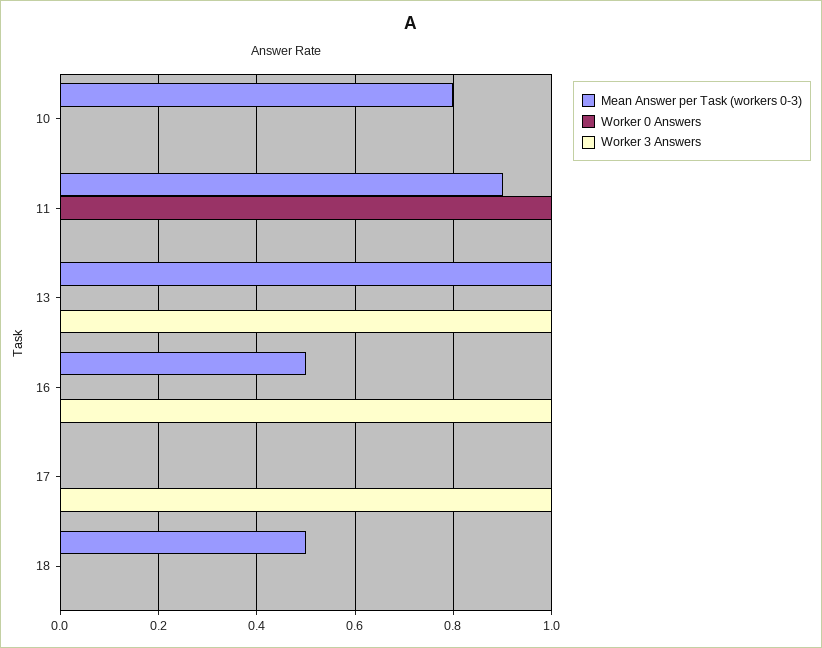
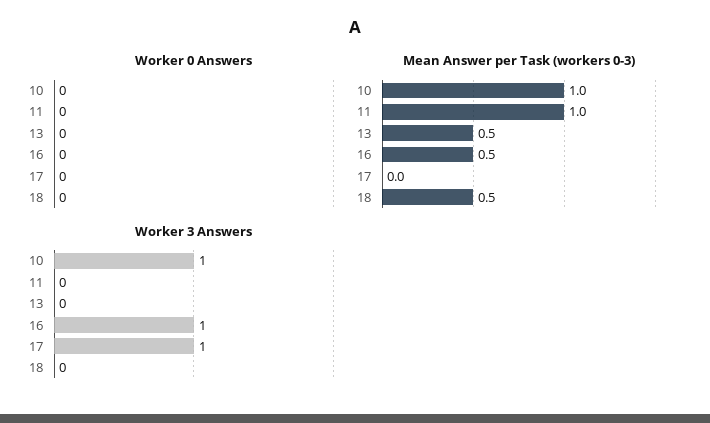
Mean Answer per Task (workers 0-3), 10: 0.8 -> 1
Worker 3 Answers, 10: 0 -> 1
Mean Answer per Task (workers 0-3), 11: 0.9 -> 1
Worker 0 Answers, 11: 1 -> 0
Mean Answer per Task (workers 0-3), 13: 1 -> 0.5
Worker 3 Answers, 13: 1 -> 0

